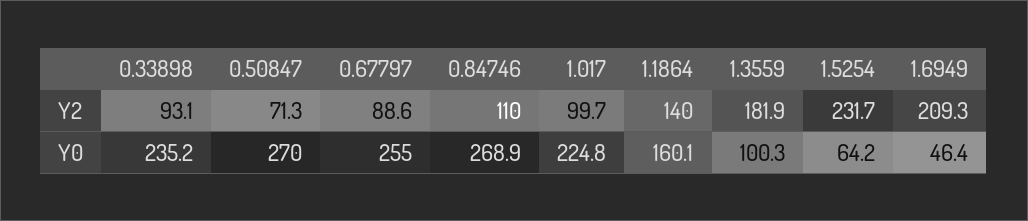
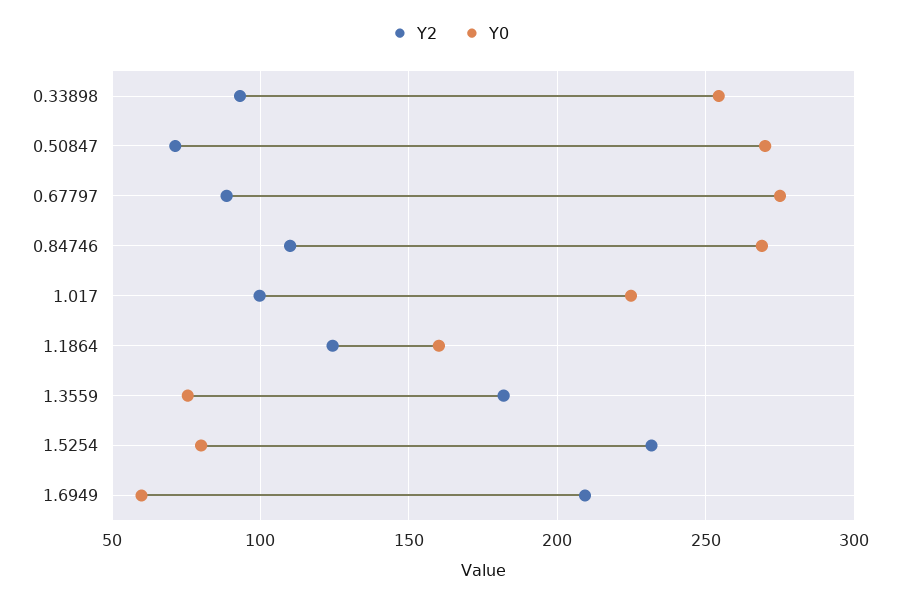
Y2, 1.1864: 140 -> 125
Y0, 0.33898: 235.2 -> 255
Y0, 0.67797: 255 -> 275
Y0, 1.3559: 100.3 -> 75
Y0, 1.5254: 64.2 -> 80
Y0, 1.6949: 46.4 -> 60

